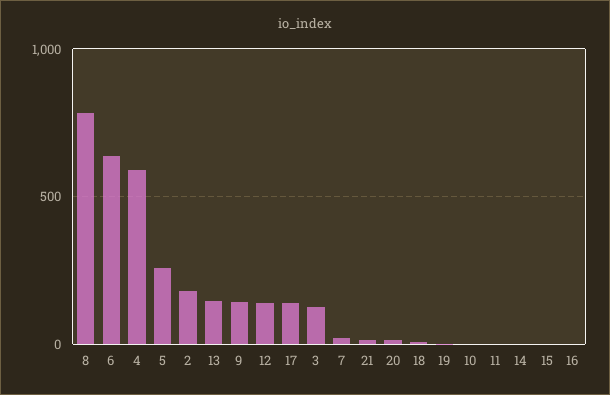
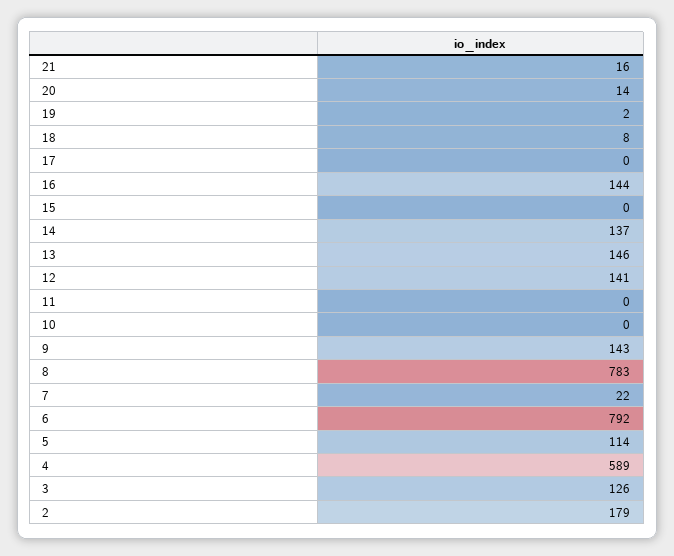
6: 650 -> 792
5: 250 -> 114
17: 150 -> 0
14: 0 -> 137
16: 0 -> 144

